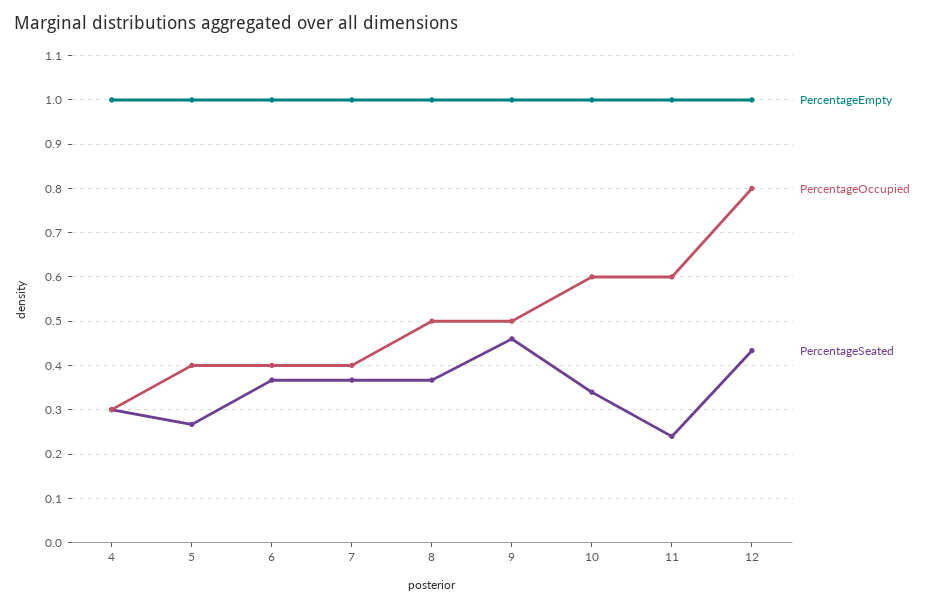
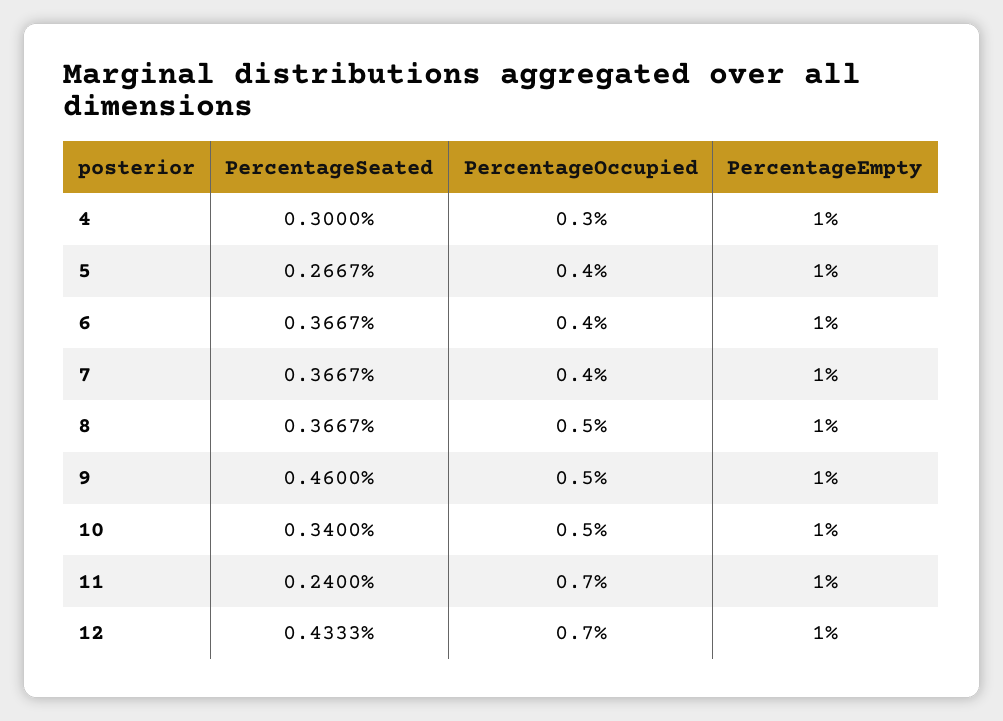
PercentageOccupied, 10: 0.6 -> 0.5
PercentageOccupied, 11: 0.6 -> 0.7
PercentageOccupied, 12: 0.8 -> 0.7

